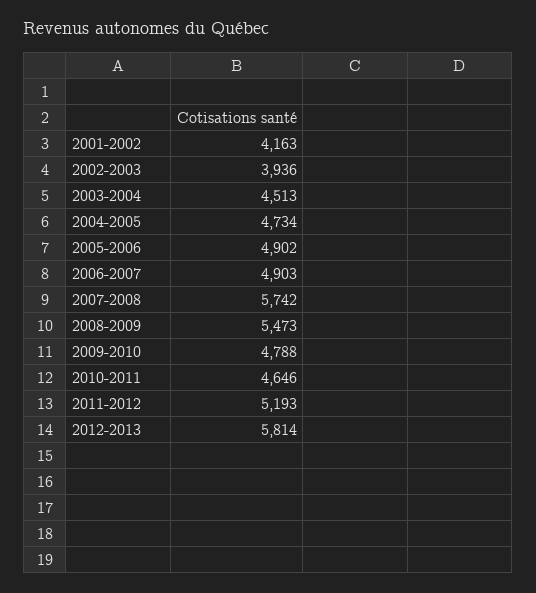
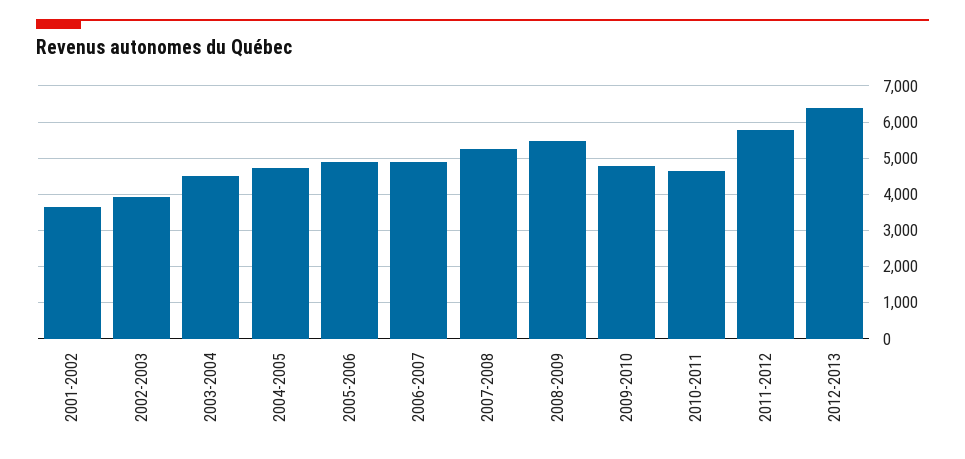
2001-2002: 4163 -> 3600
2007-2008: 5742 -> 5200
2011-2012: 5193 -> 5800
2012-2013: 5814 -> 6400

